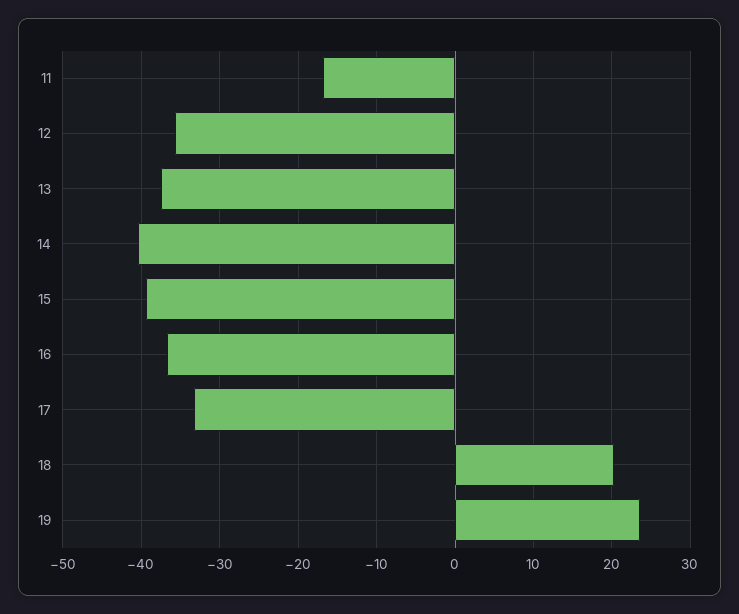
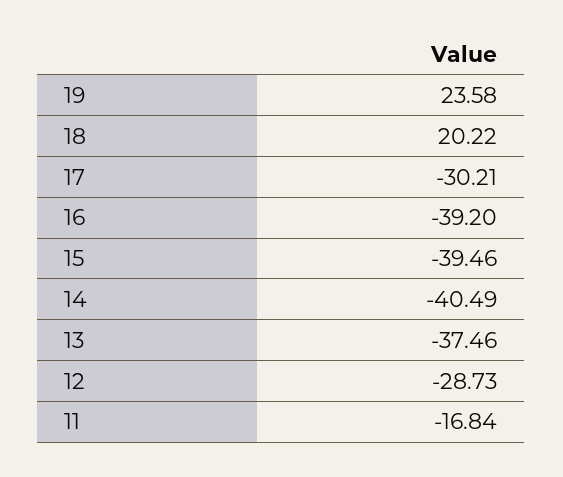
12: -36 -> -28.73
16: -37 -> -39.2
17: -33 -> -30.21

